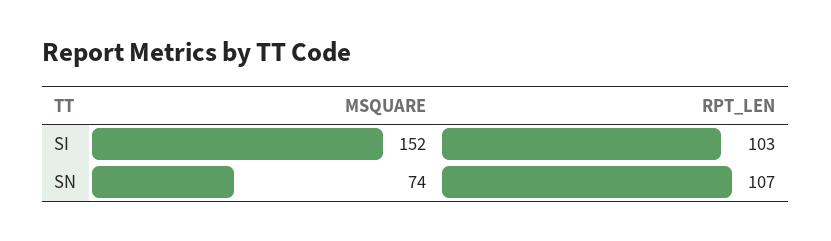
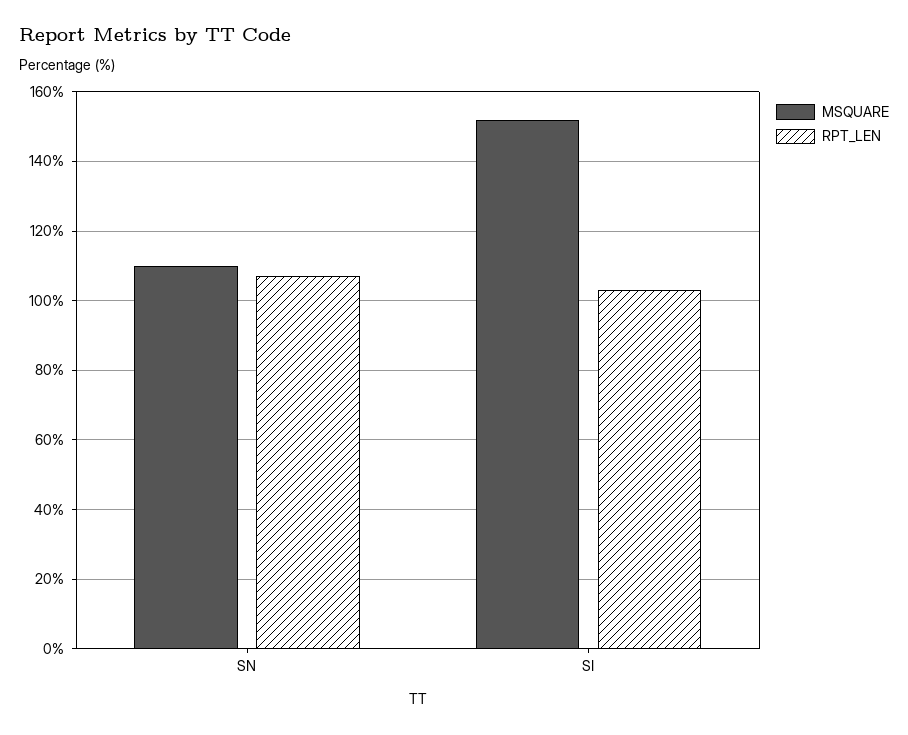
MSQUARE, SN: 74 -> 110

